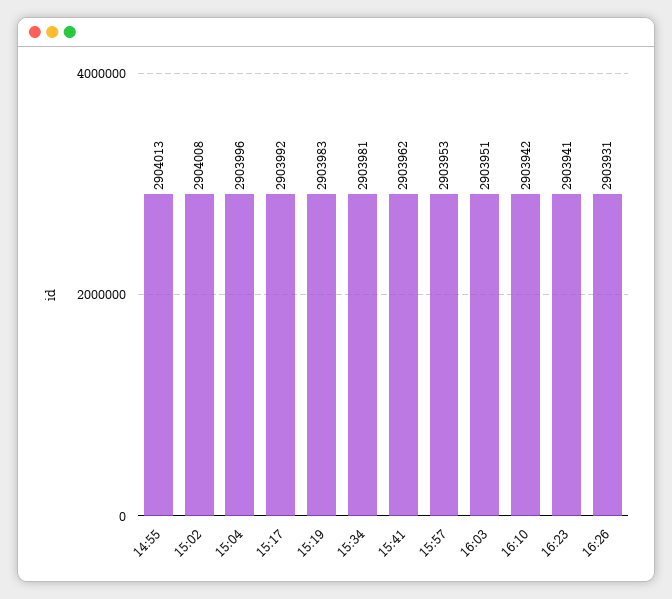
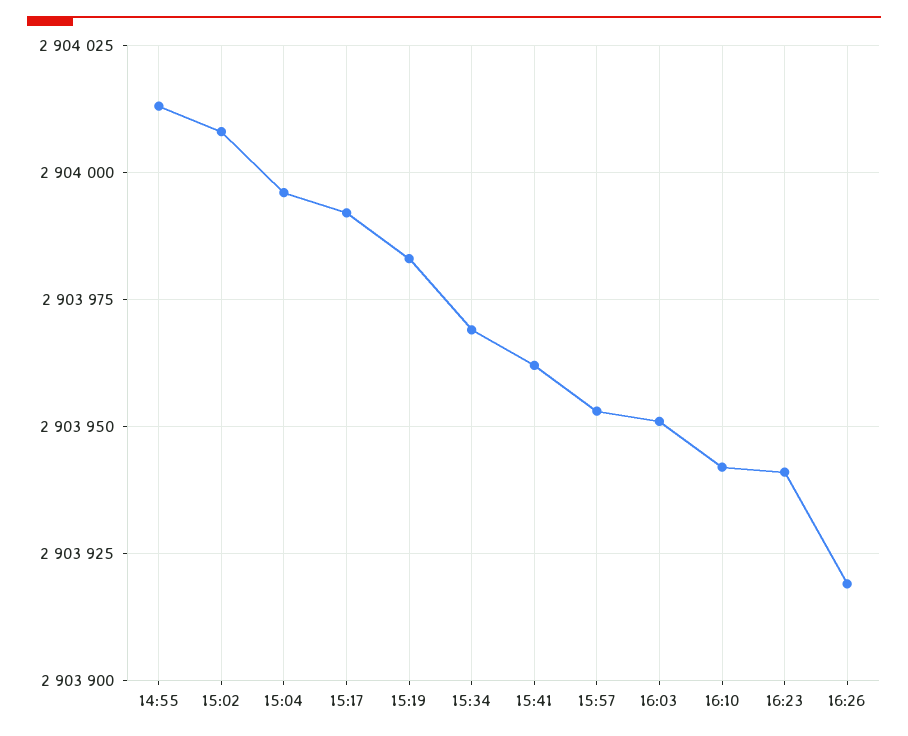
15:34: 2903981 -> 2903970
16:26: 2903931 -> 2903920

